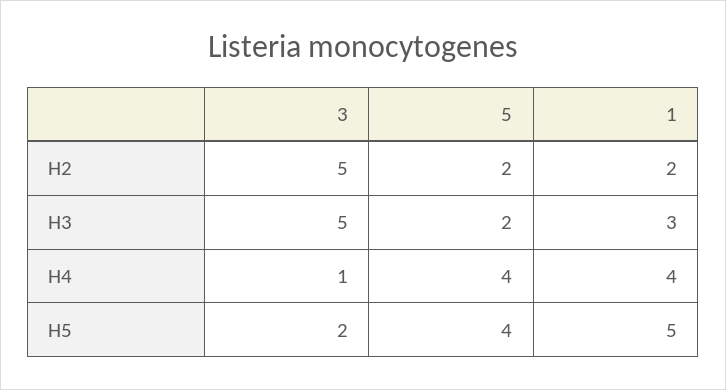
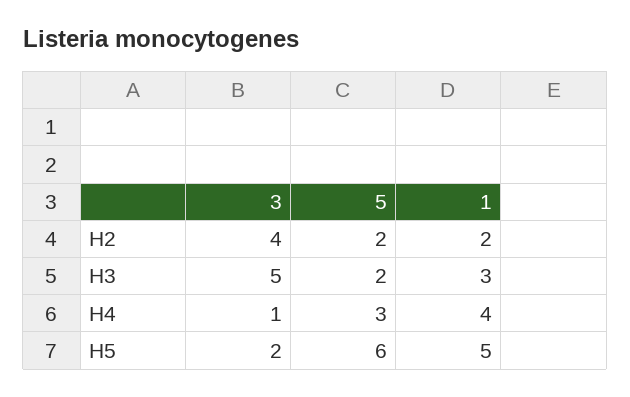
3, H2: 5 -> 4
5, H4: 4 -> 3
5, H5: 4 -> 6

